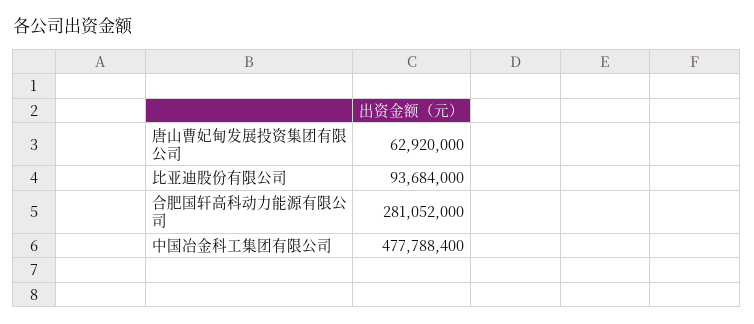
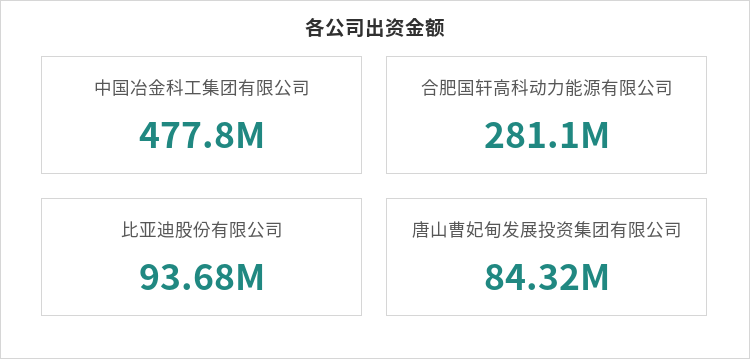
唐山曹妃甸发展投资集团有限公司: 62920000 -> 84320000

